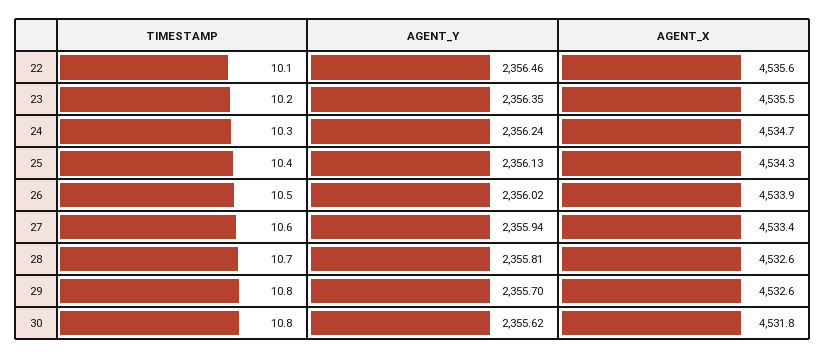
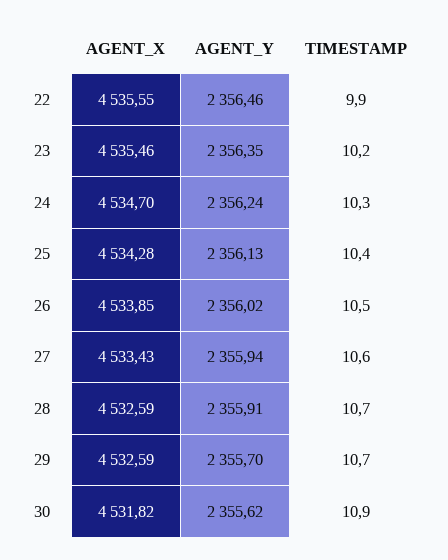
TIMESTAMP, 22: 10.1 -> 9.9
AGENT_Y, 28: 2355.81 -> 2355.91
TIMESTAMP, 29: 10.8 -> 10.7
TIMESTAMP, 30: 10.8 -> 10.9

